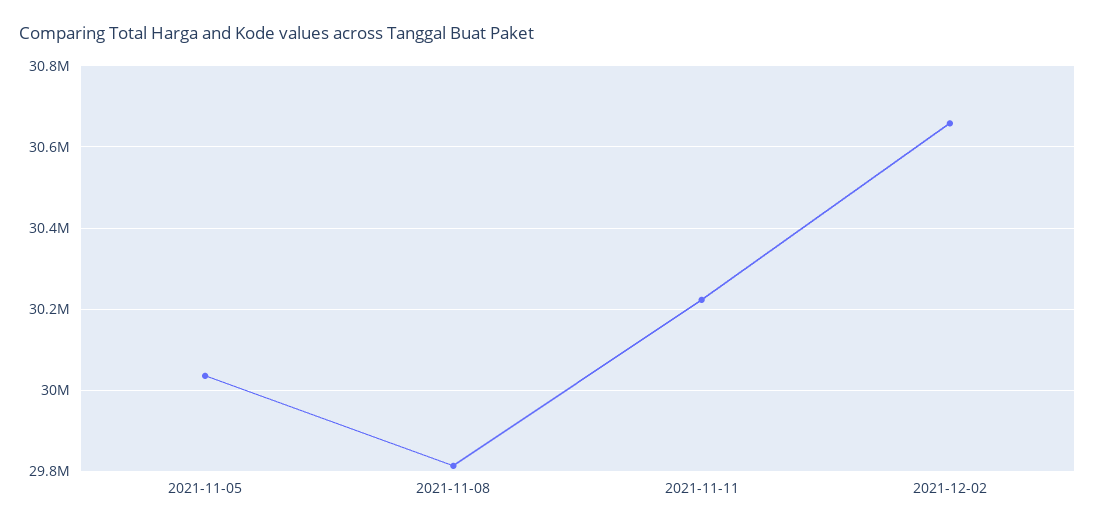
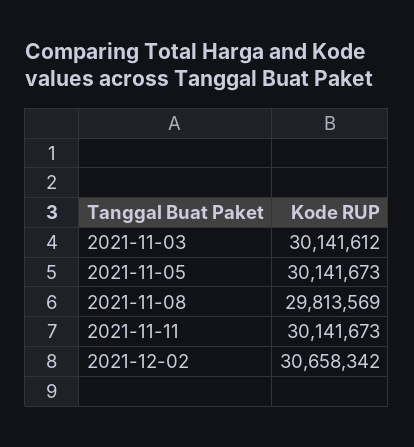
2021-11-05: 30040000 -> 30141673
2021-11-11: 30220000 -> 30141673
2021-11-03: none -> 30141612

